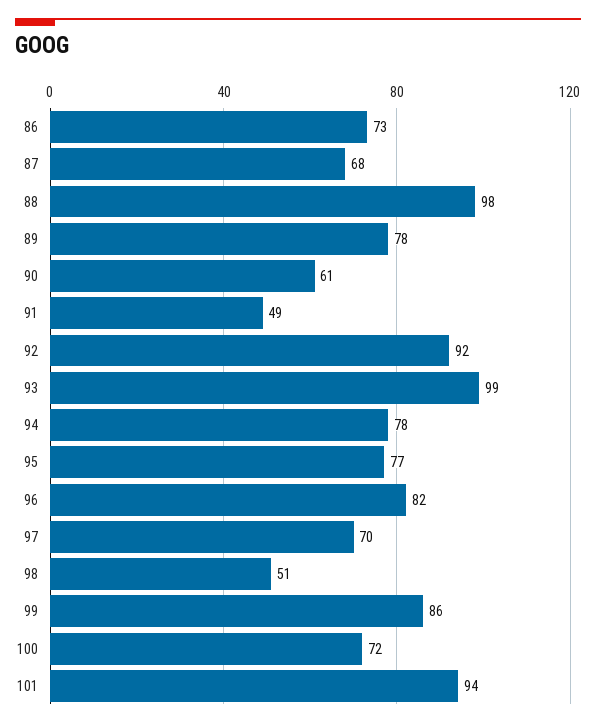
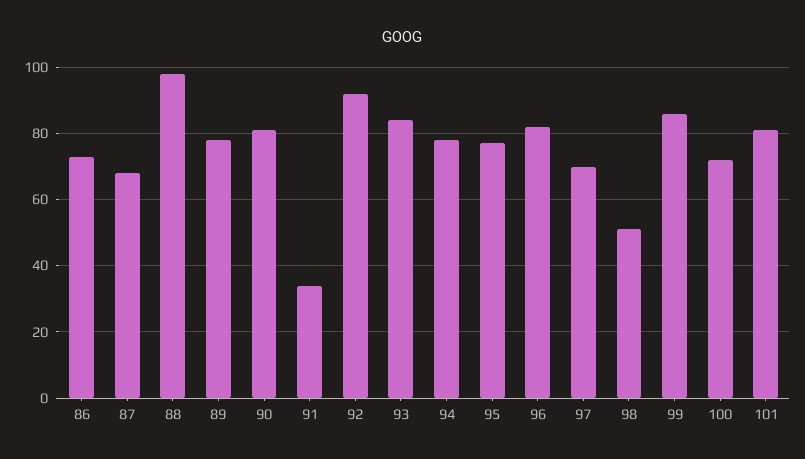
90: 61 -> 80
91: 49 -> 35
93: 99 -> 85
101: 94 -> 80

